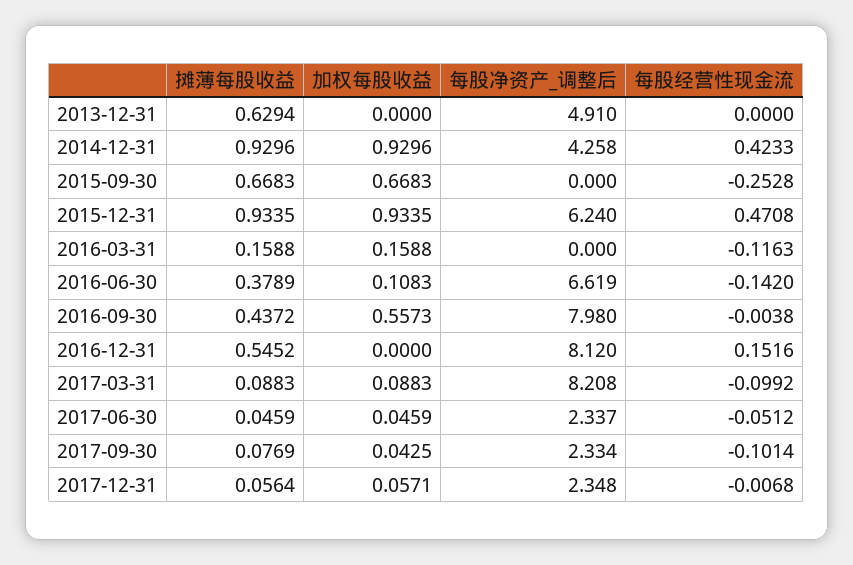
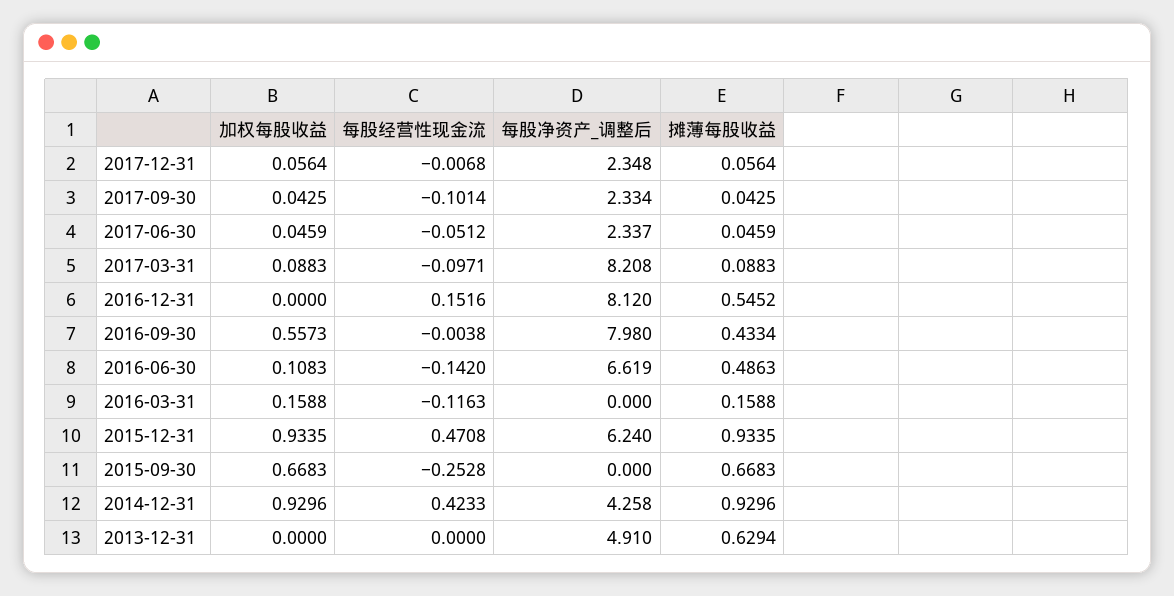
摊薄每股收益, 2016-06-30: 0.3789 -> 0.4863
摊薄每股收益, 2016-09-30: 0.4372 -> 0.4334
每股经营性现金流, 2017-03-31: -0.0992 -> -0.0971
摊薄每股收益, 2017-09-30: 0.0769 -> 0.0425
加权每股收益, 2017-12-31: 0.0571 -> 0.0564

